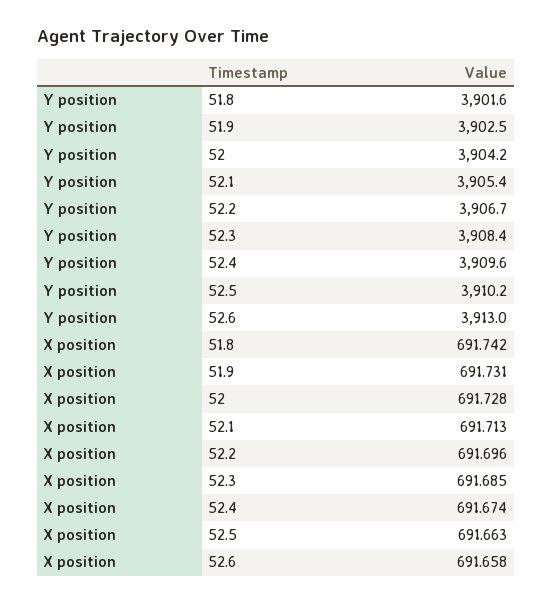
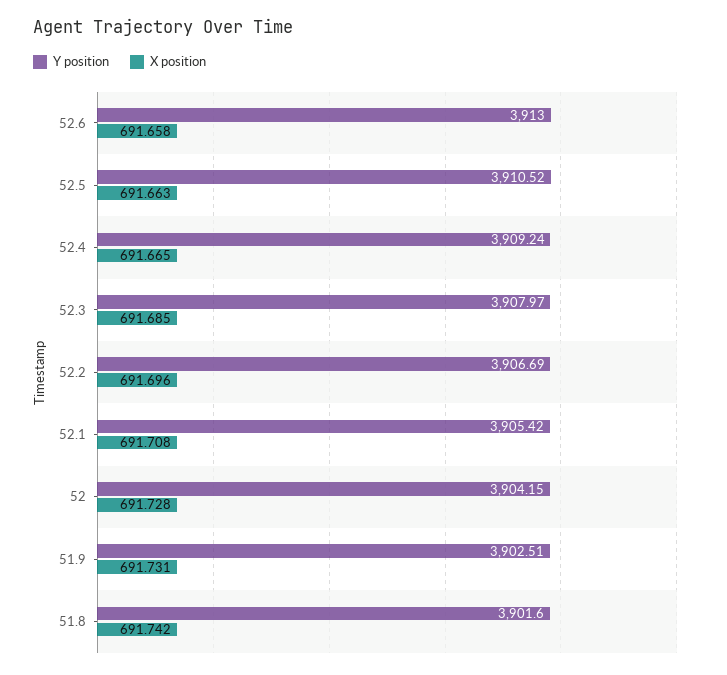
Y position, 52.3: 3908.4 -> 3907.97
Y position, 52.4: 3909.6 -> 3909.24
Y position, 52.5: 3910.2 -> 3910.52
X position, 52.1: 691.713 -> 691.708
X position, 52.4: 691.674 -> 691.665

